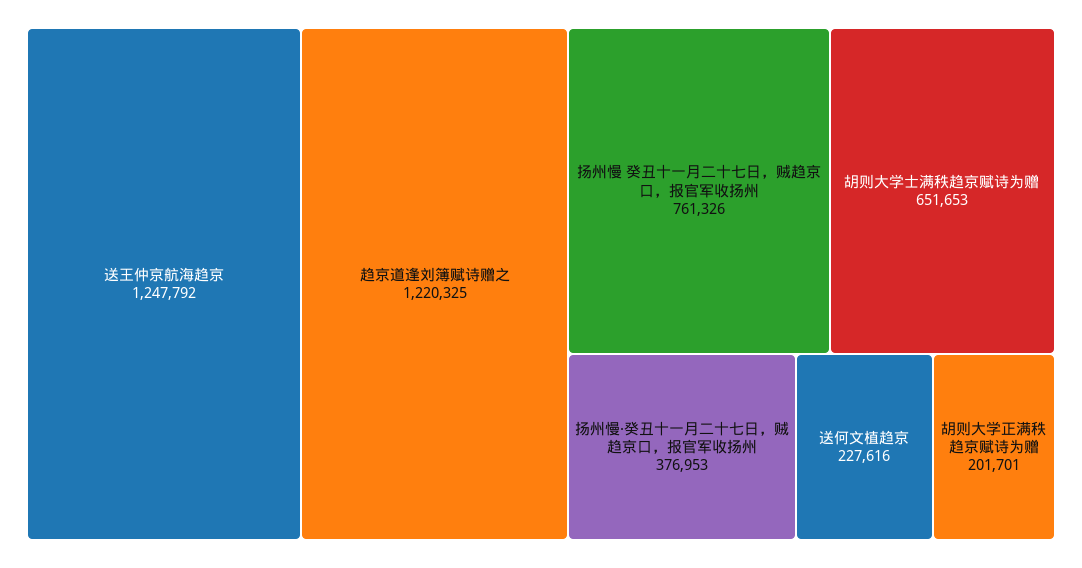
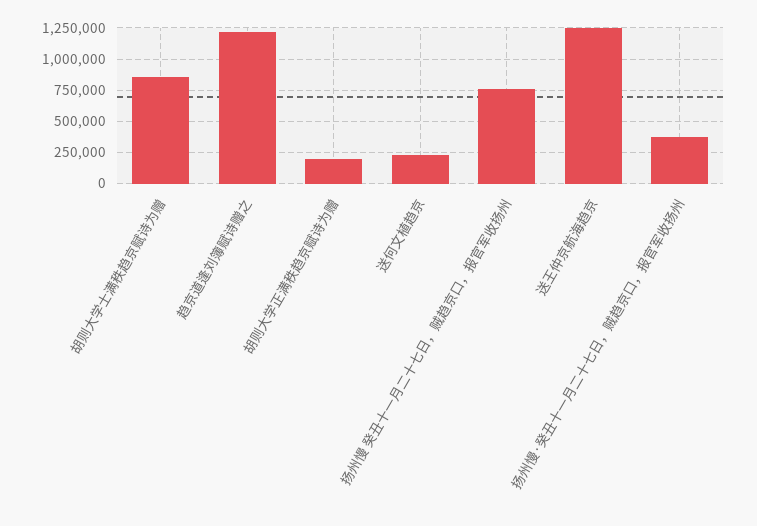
胡则大学士满秩趋京赋诗为赠: 651653 -> 850000

